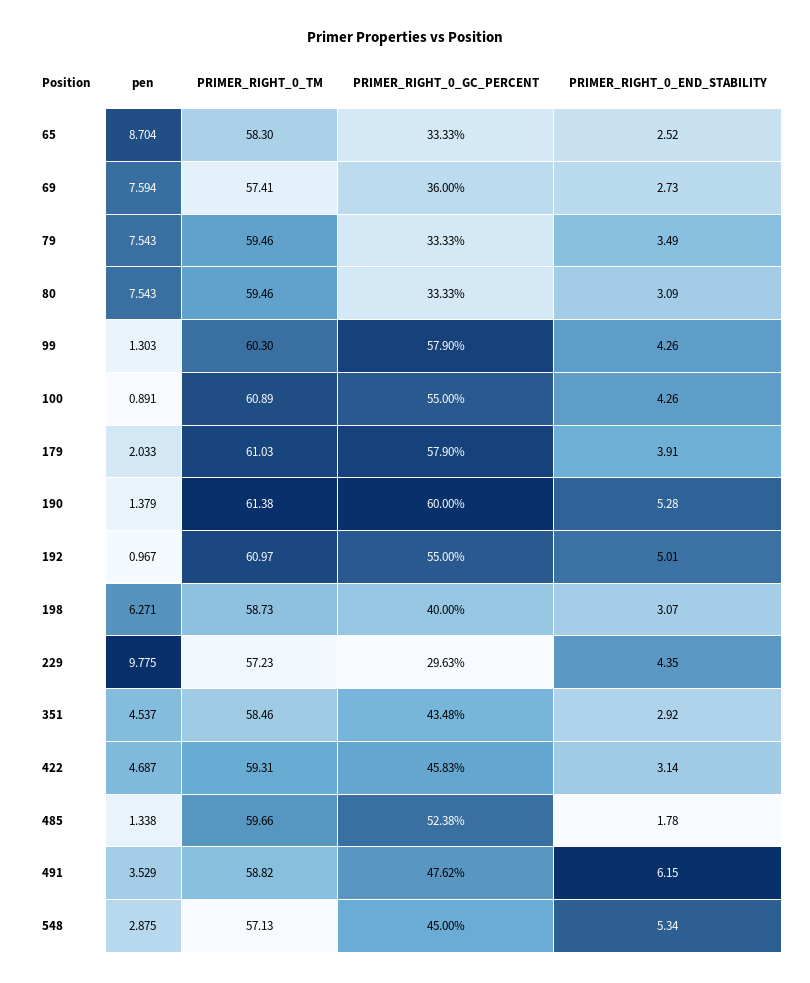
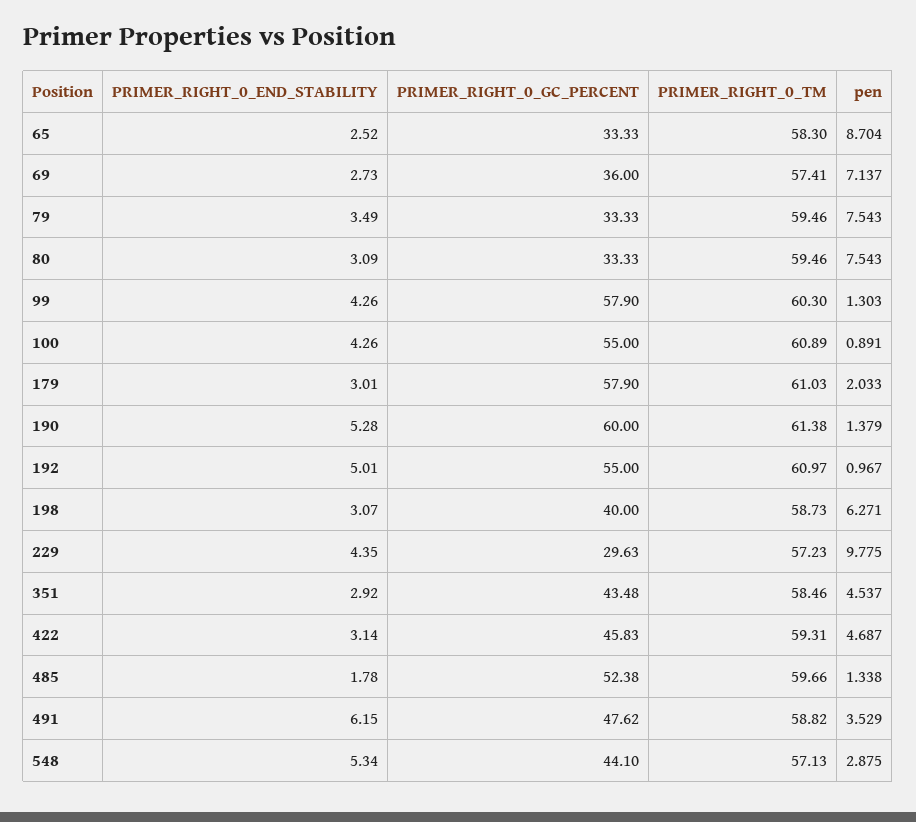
pen, 69: 7.594 -> 7.137
PRIMER_RIGHT_0_END_STABILITY, 179: 3.91 -> 3.01
PRIMER_RIGHT_0_GC_PERCENT, 548: 45 -> 44.1

